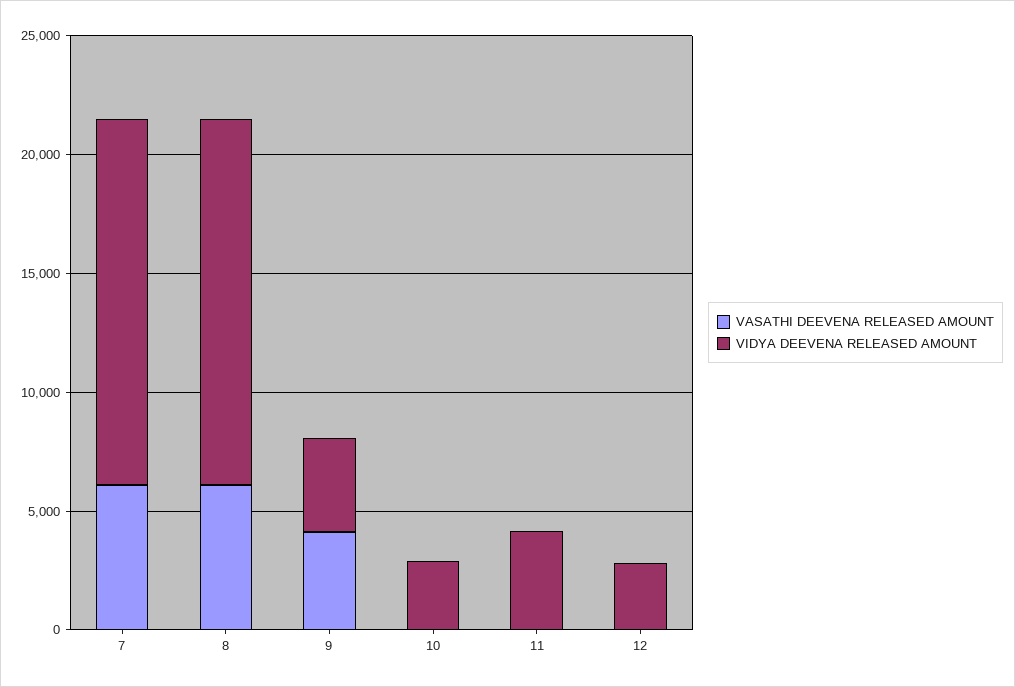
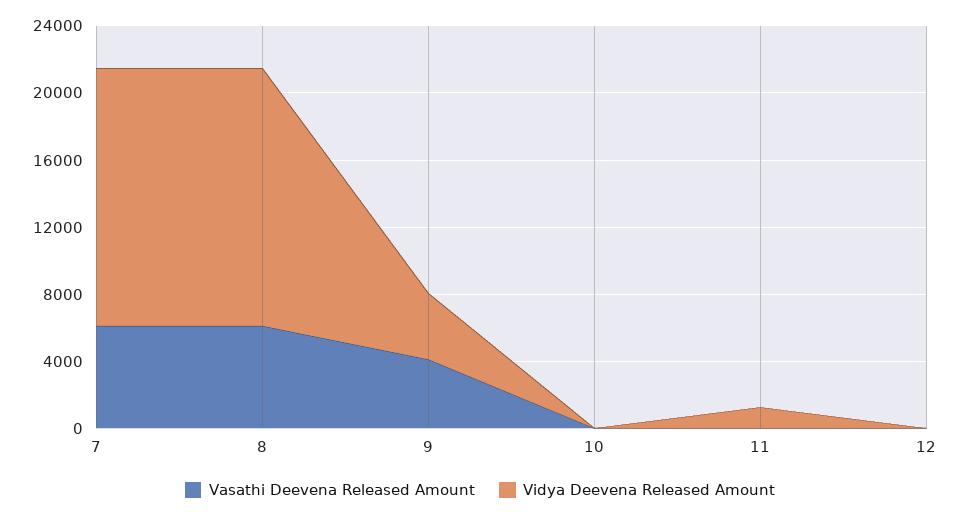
VIDYA DEEVENA RELEASED AMOUNT, 10: 3000 -> 0
VIDYA DEEVENA RELEASED AMOUNT, 11: 4000 -> 1000
VIDYA DEEVENA RELEASED AMOUNT, 12: 3000 -> 0

